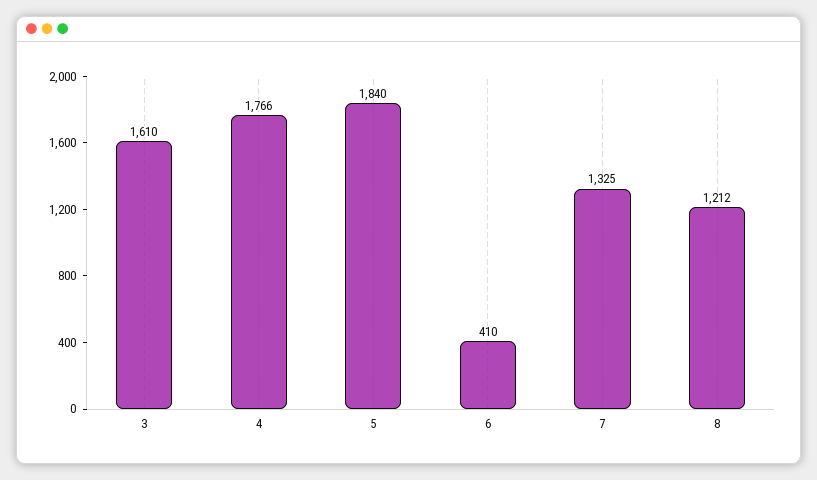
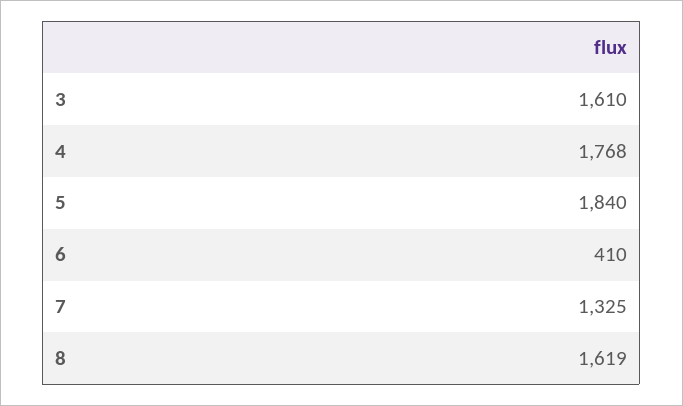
4: 1766 -> 1768
8: 1212 -> 1619

